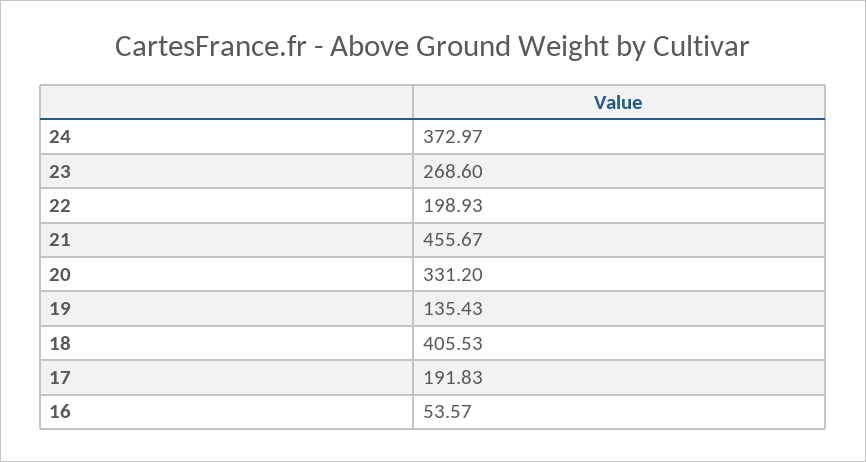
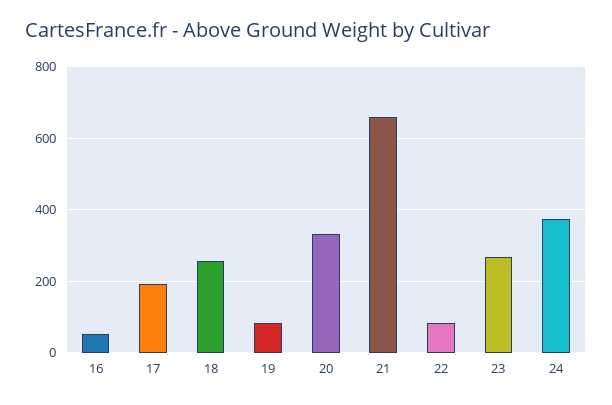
22: 198.93 -> 80
21: 455.67 -> 660
19: 135.43 -> 80
18: 405.53 -> 260

